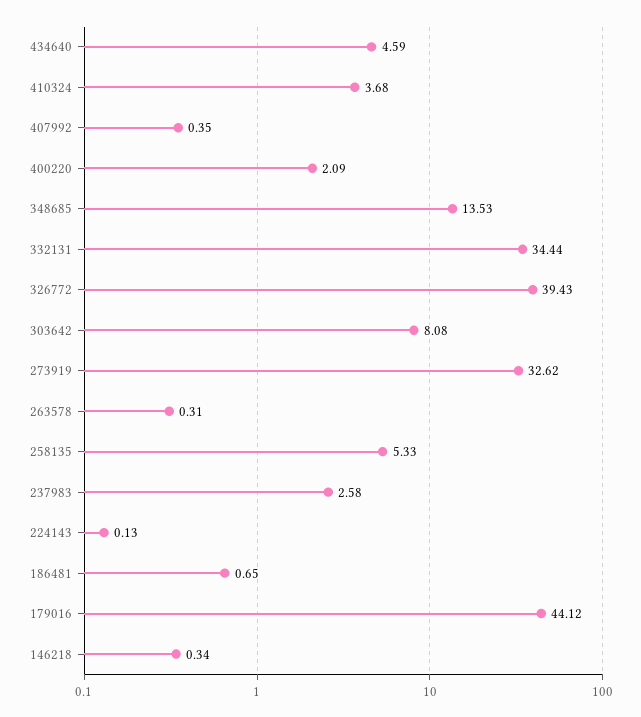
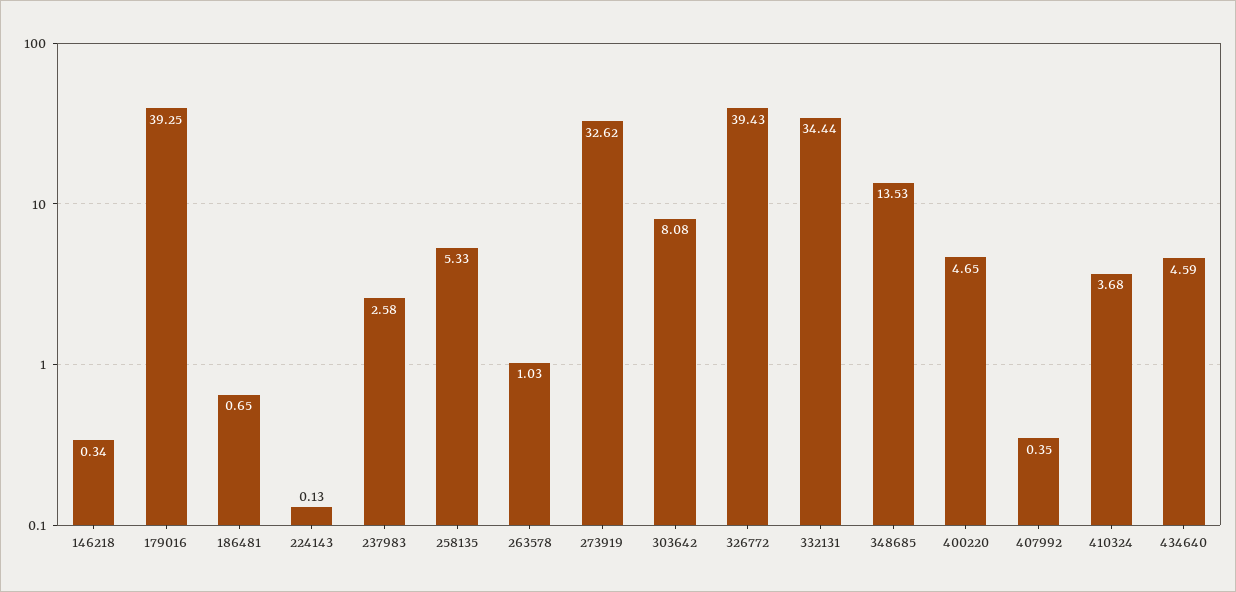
400220: 2.09 -> 4.65
263578: 0.31 -> 1.03
179016: 44.12 -> 39.25

